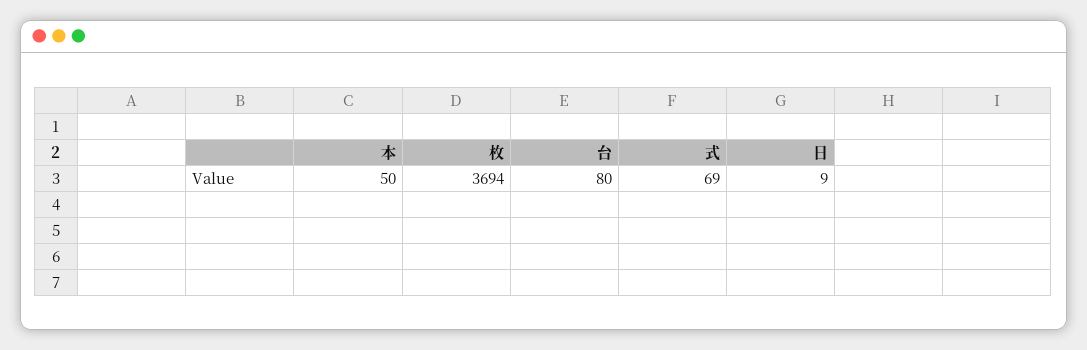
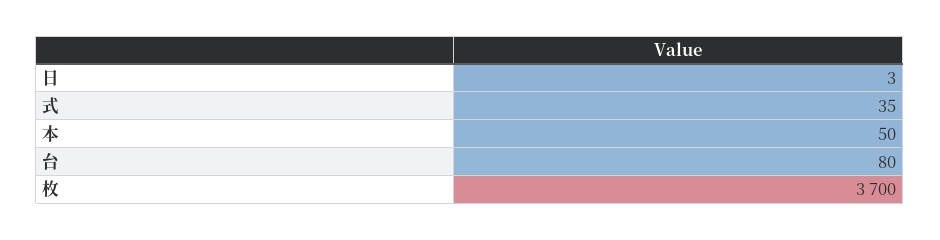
枚: 3694 -> 3700
式: 69 -> 35
日: 9 -> 3

